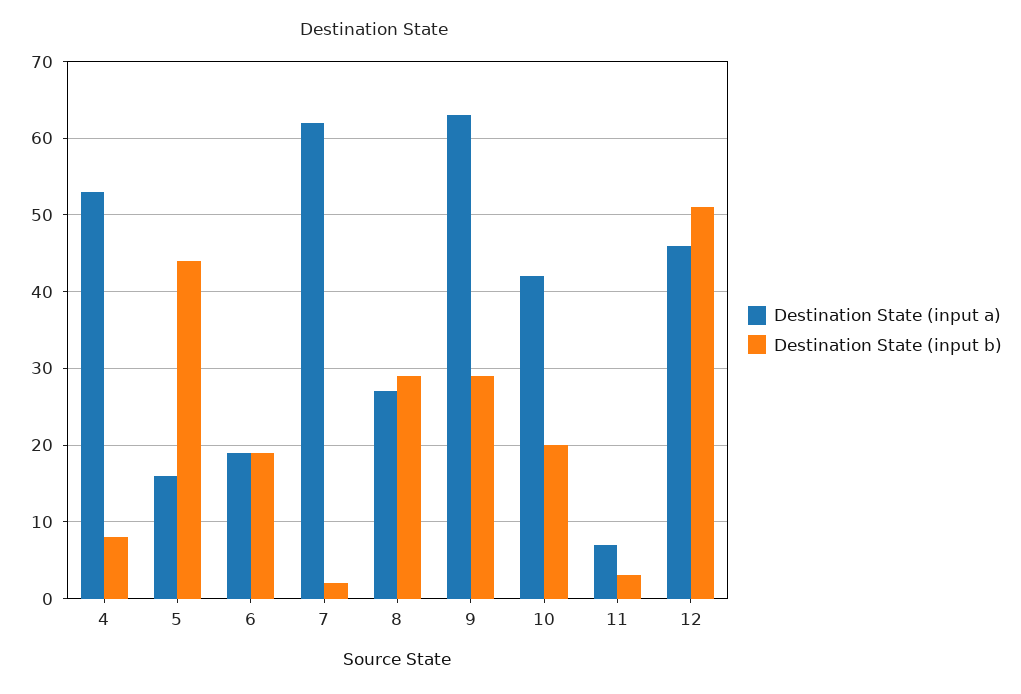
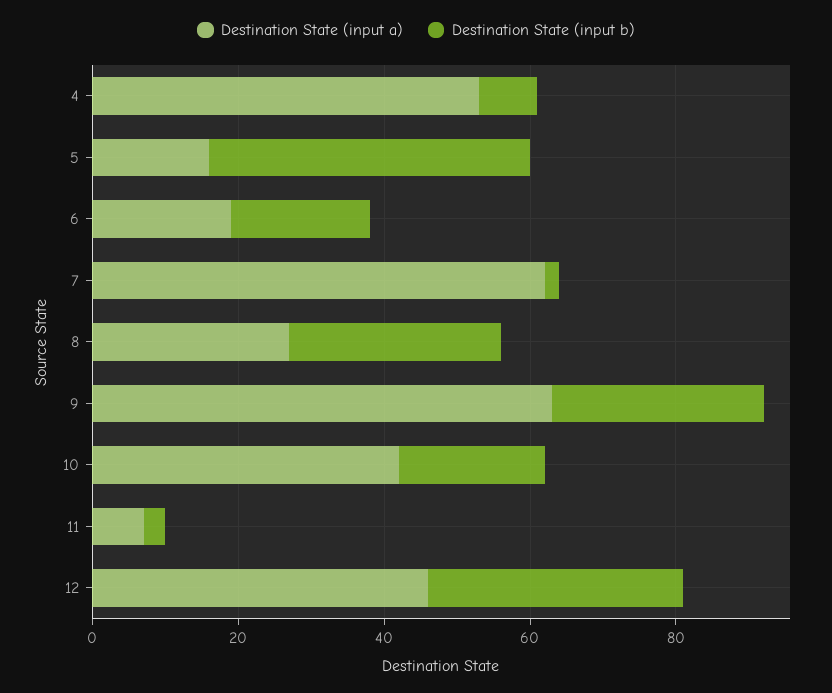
Destination State (input b), 12: 51 -> 35

